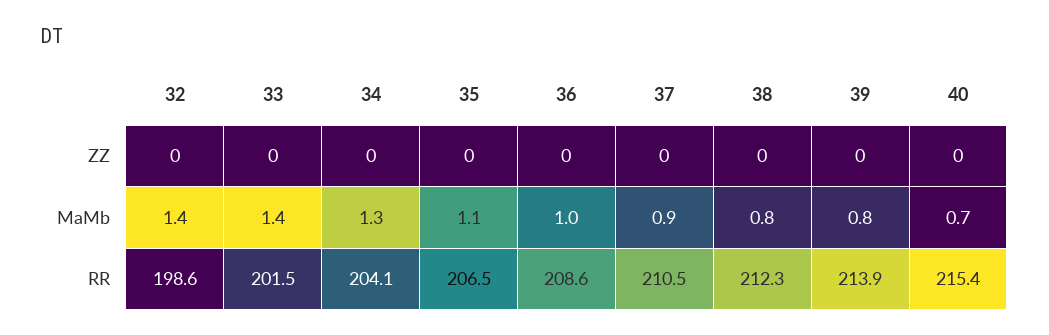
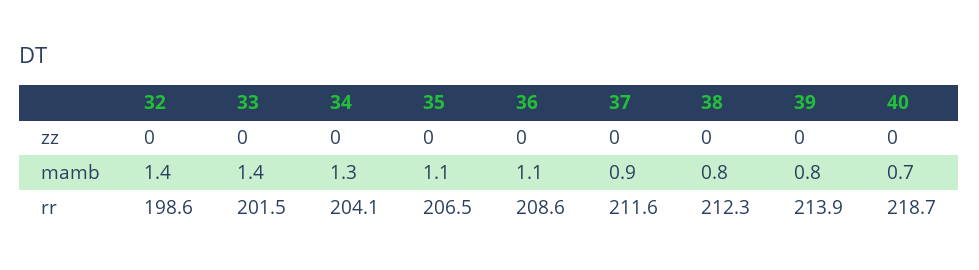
36, MaMb: 1 -> 1.1
37, RR: 210.5 -> 211.6
40, RR: 215.4 -> 218.7

